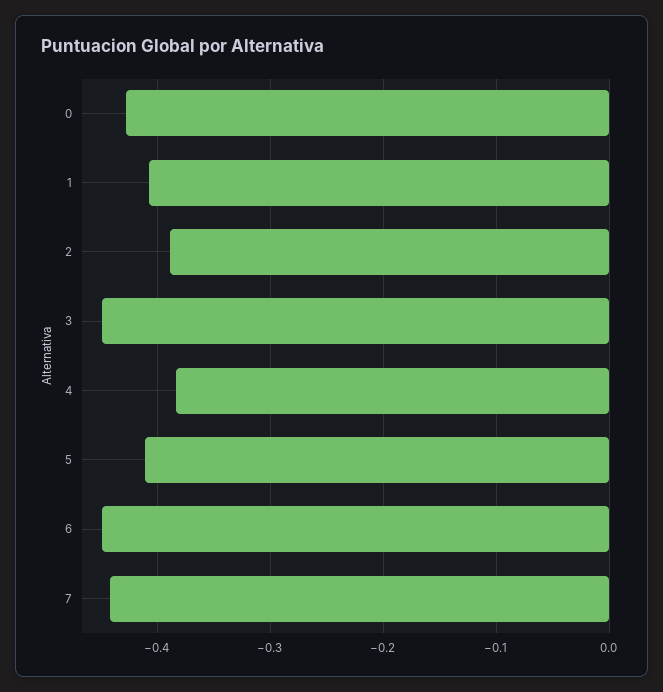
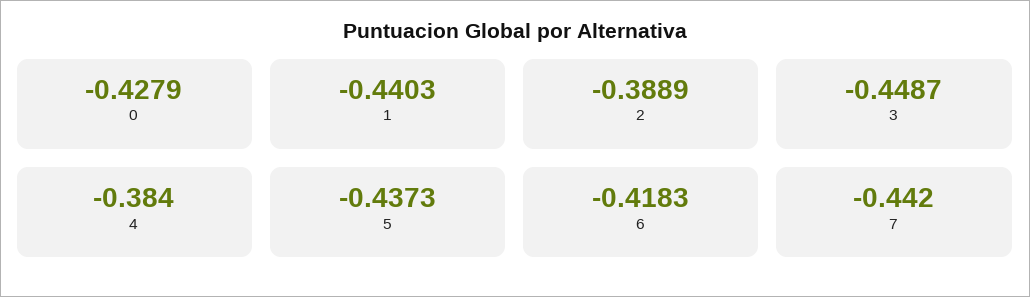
1: -0.41 -> -0.4403
5: -0.41 -> -0.4373
6: -0.45 -> -0.4183

